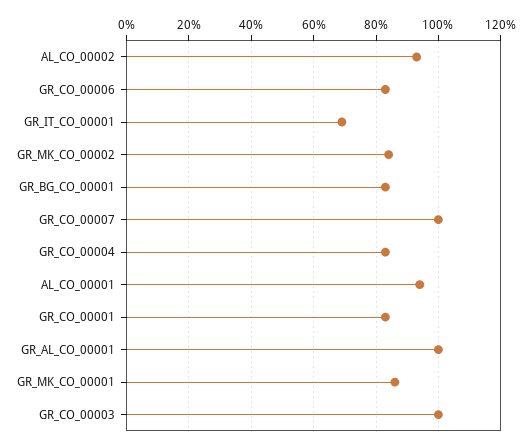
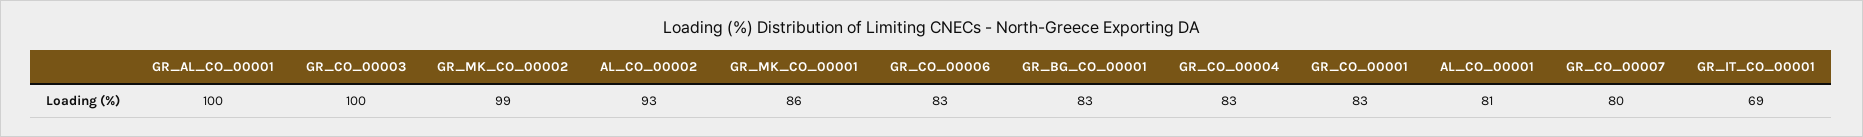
GR_MK_CO_00002: 85 -> 99
GR_CO_00007: 100 -> 80
AL_CO_00001: 95 -> 81

